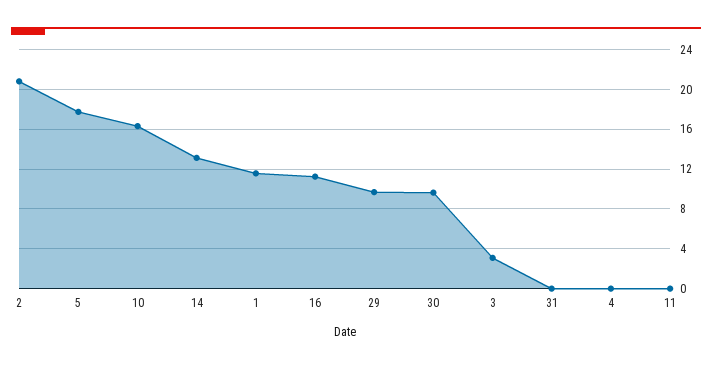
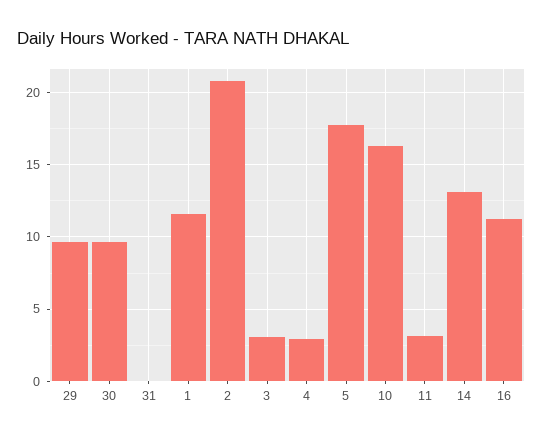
4: 0 -> 3
11: 0 -> 3

